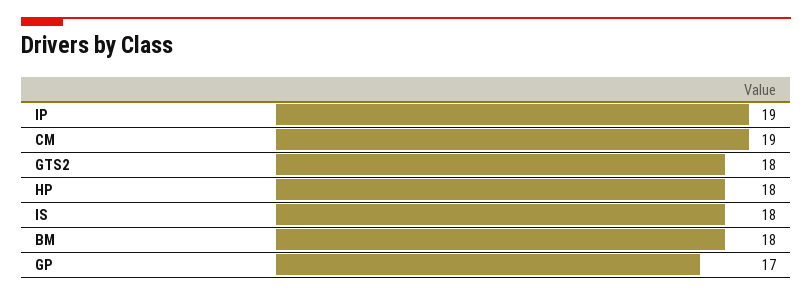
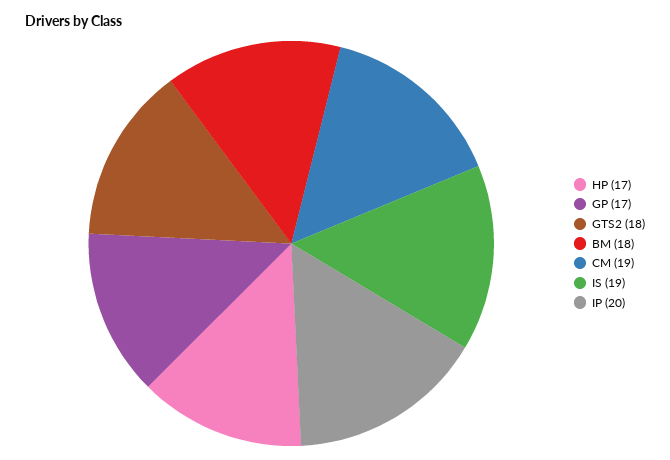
IP: 19 -> 20
HP: 18 -> 17
IS: 18 -> 19

